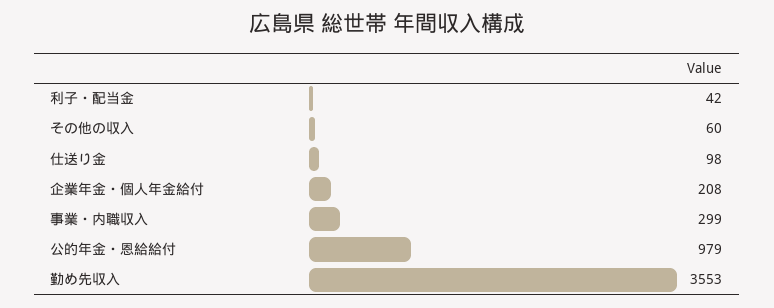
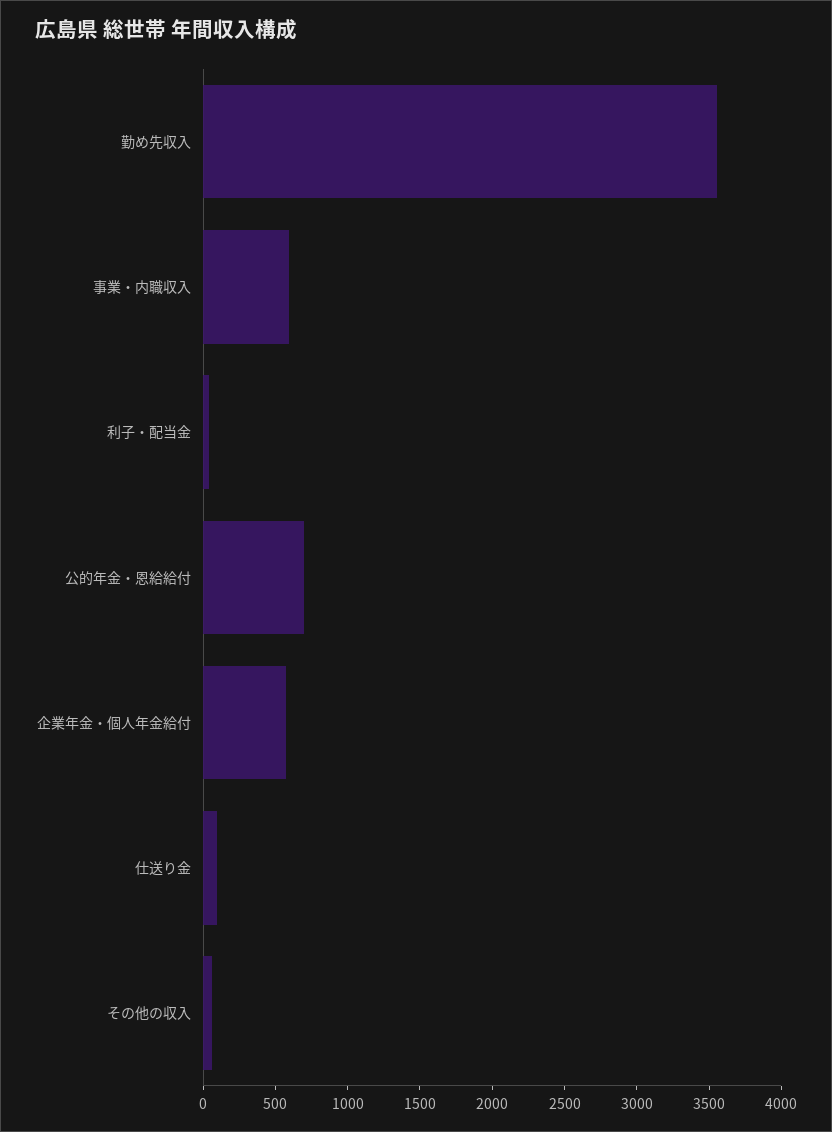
企業年金・個人年金給付: 208 -> 600
事業・内職収入: 299 -> 600
公的年金・恩給給付: 979 -> 700

